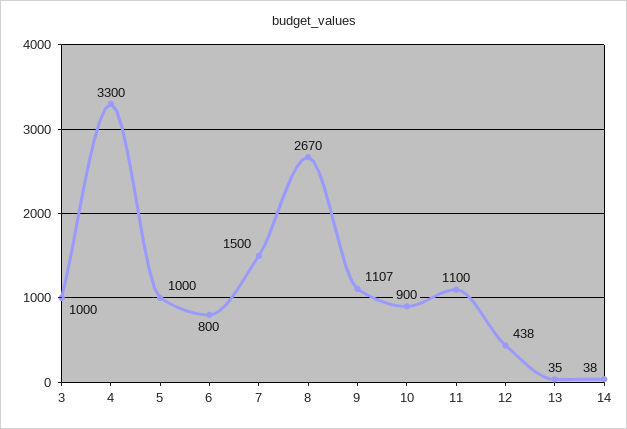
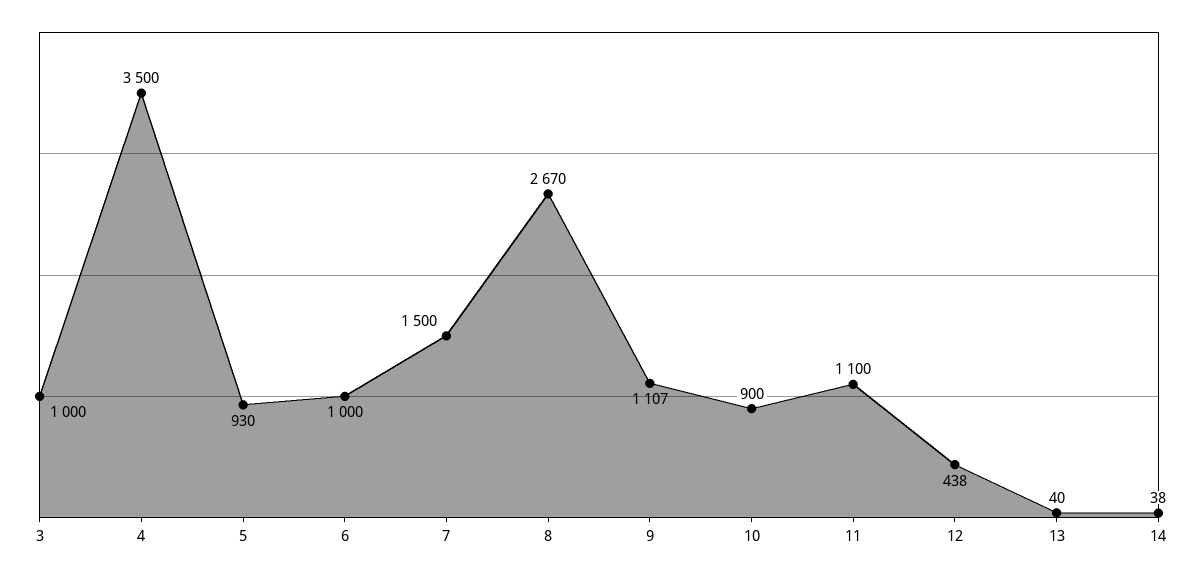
4: 3300 -> 3500
5: 1000 -> 930
6: 800 -> 1000
13: 35 -> 40

